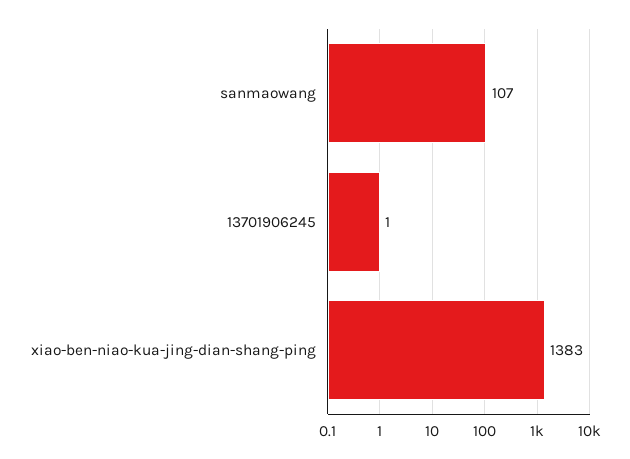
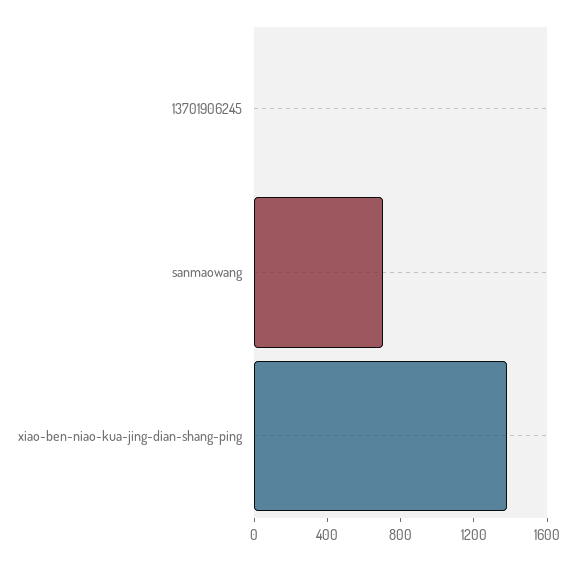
sanmaowang: 107 -> 700

